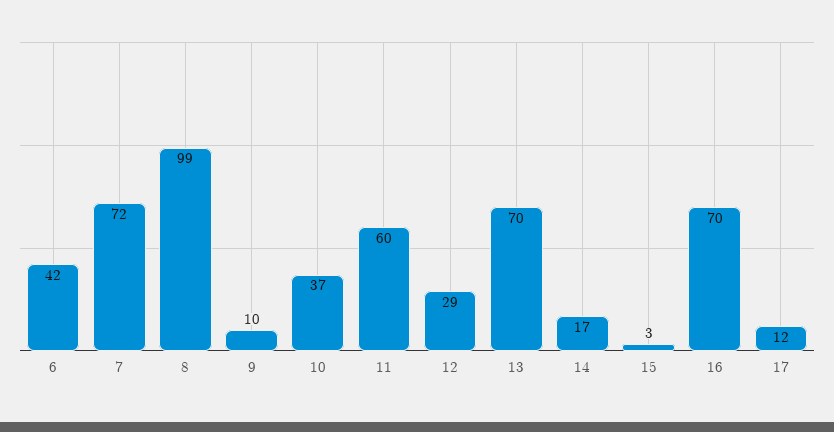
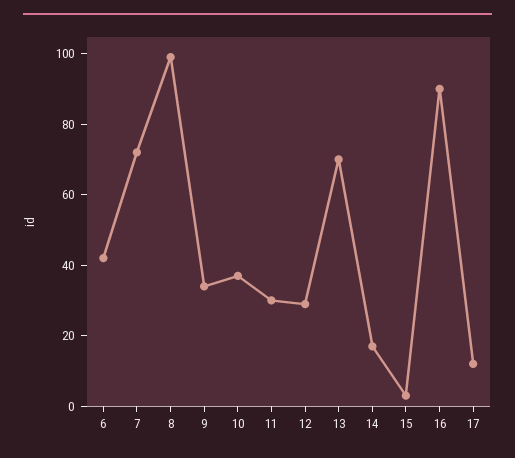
9: 10 -> 35
11: 60 -> 30
16: 70 -> 90

